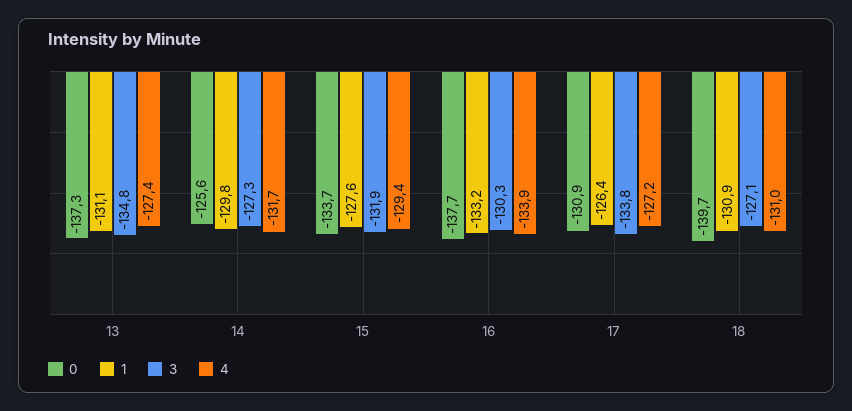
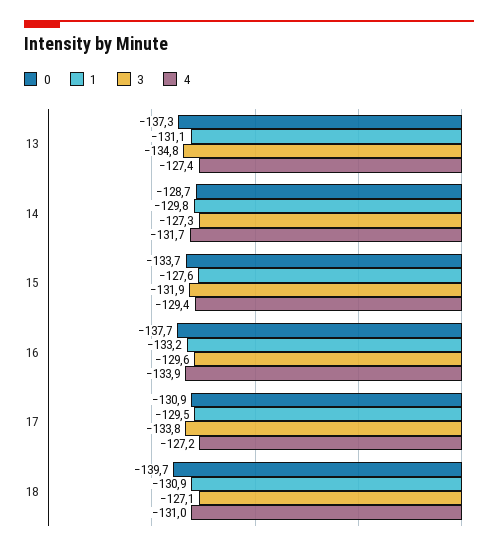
0, 14: -125.6 -> -128.7
3, 16: -130.3 -> -129.6
1, 17: -126.4 -> -129.5

